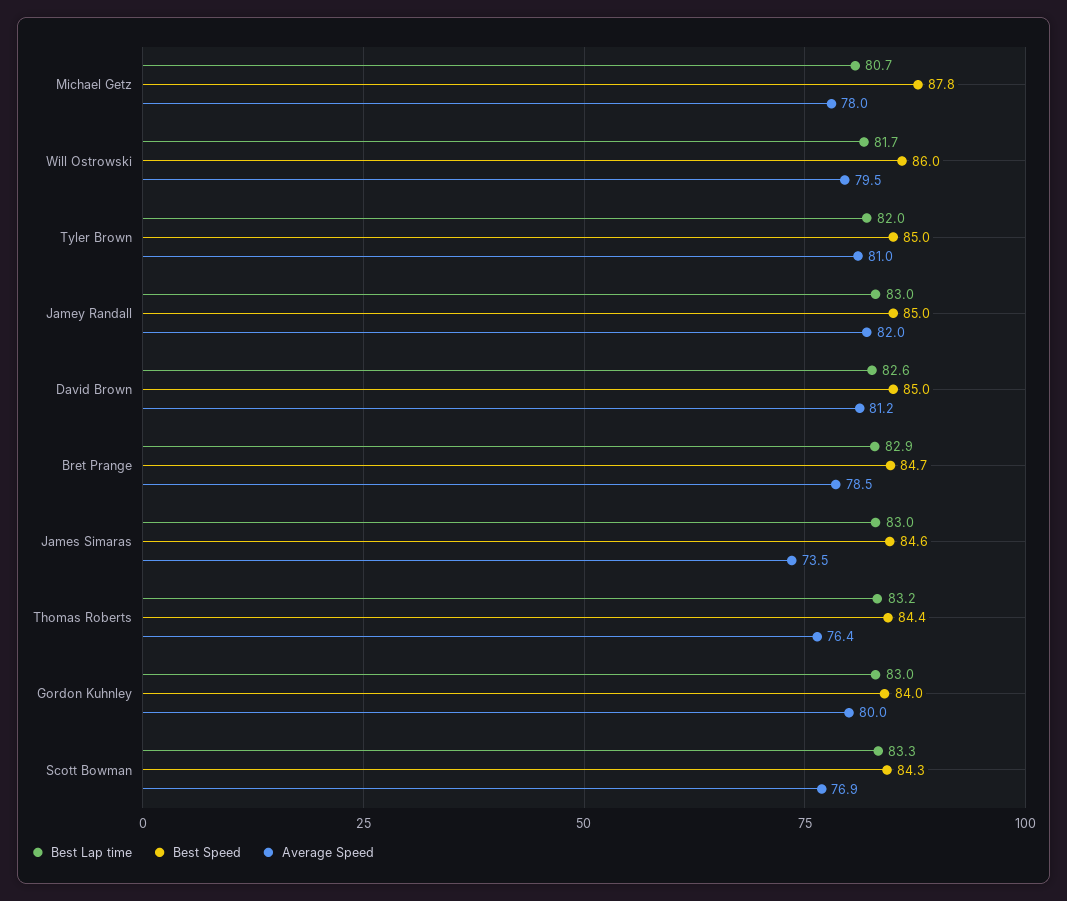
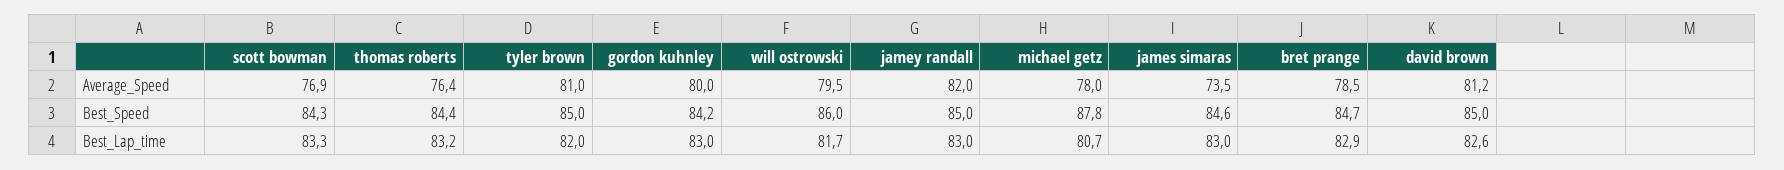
Best Speed, Gordon Kuhnley: 84 -> 84.2

